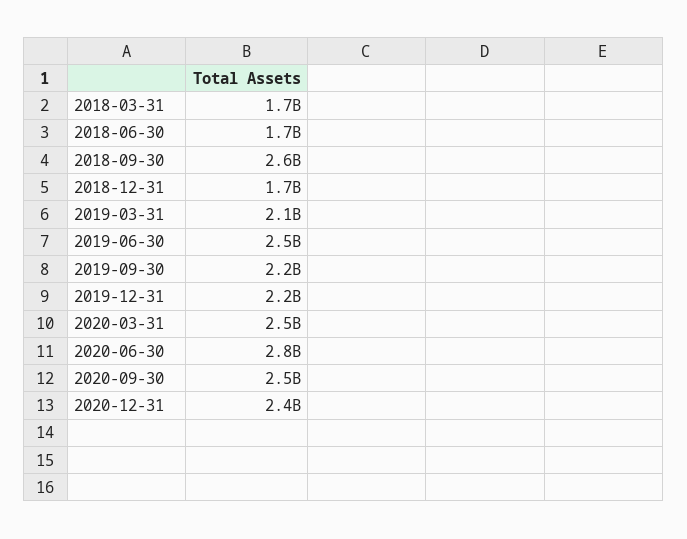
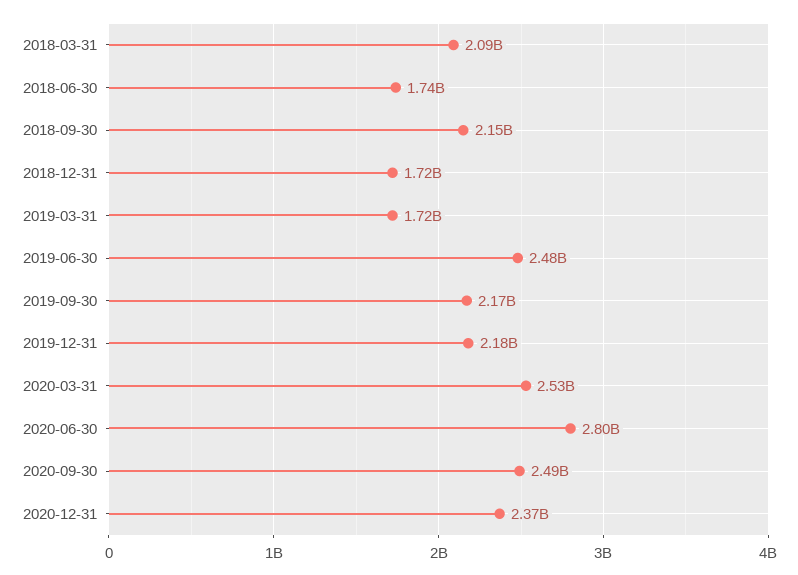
2018-03-31: 1700000000 -> 2090000000
2018-09-30: 2600000000 -> 2150000000
2019-03-31: 2100000000 -> 1720000000

